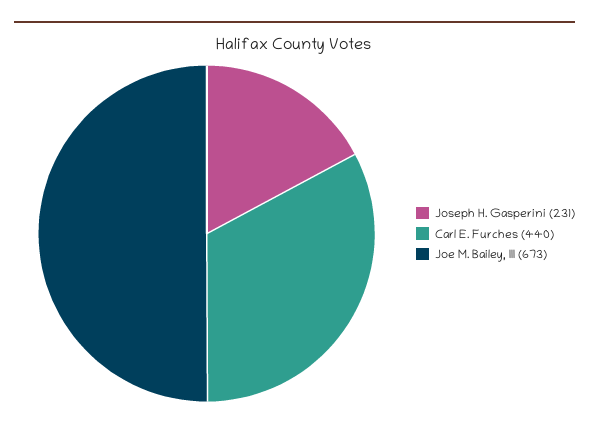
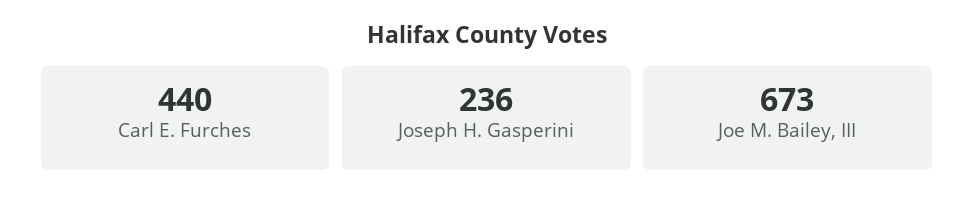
Joseph H. Gasperini: 231 -> 236

